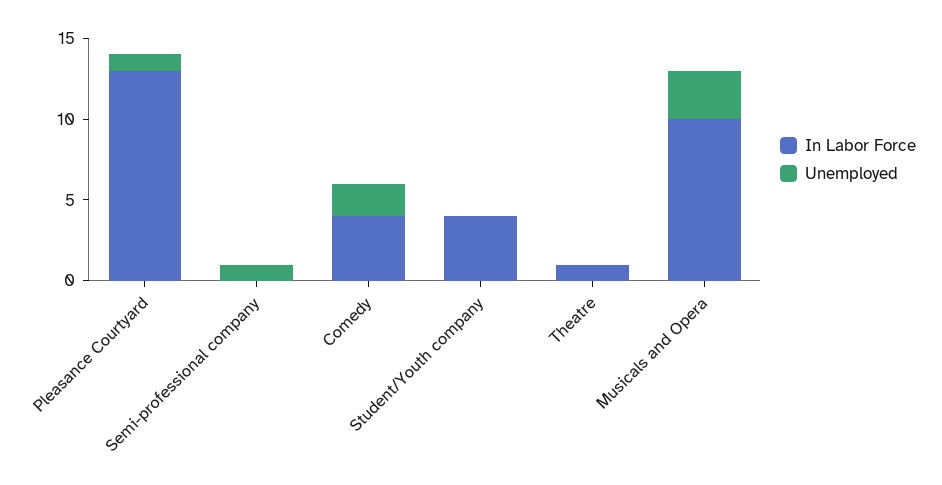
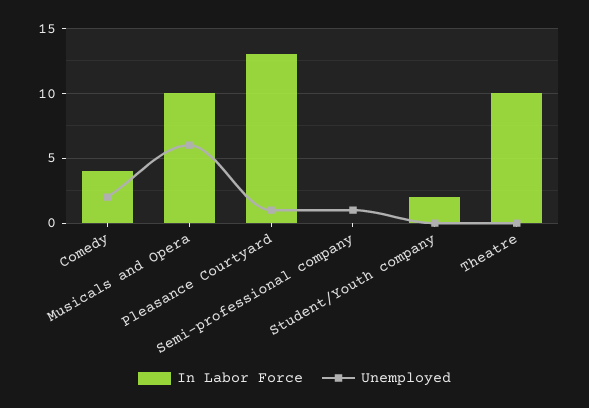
In Labor Force, Student/Youth company: 4 -> 2
In Labor Force, Theatre: 1 -> 10
Unemployed, Musicals and Opera: 3 -> 6

